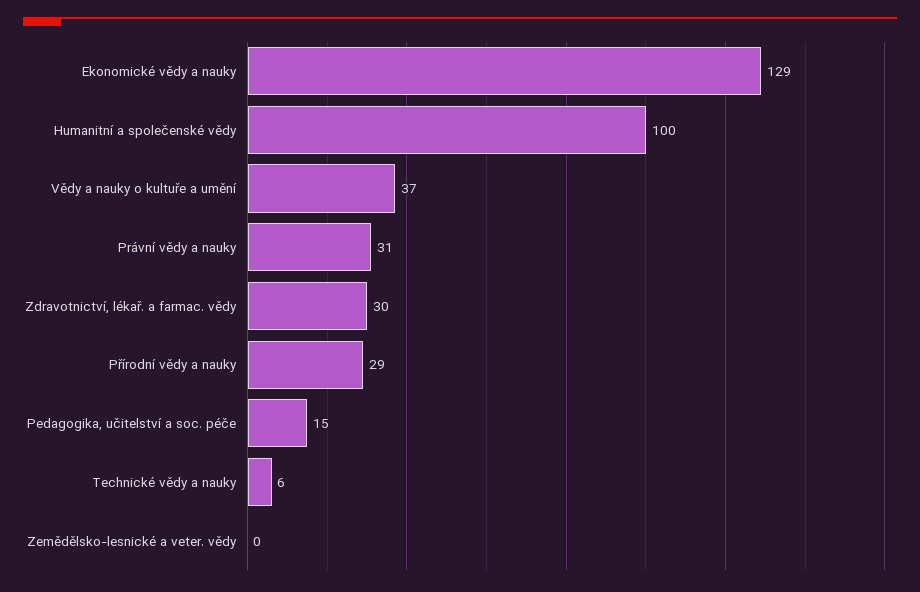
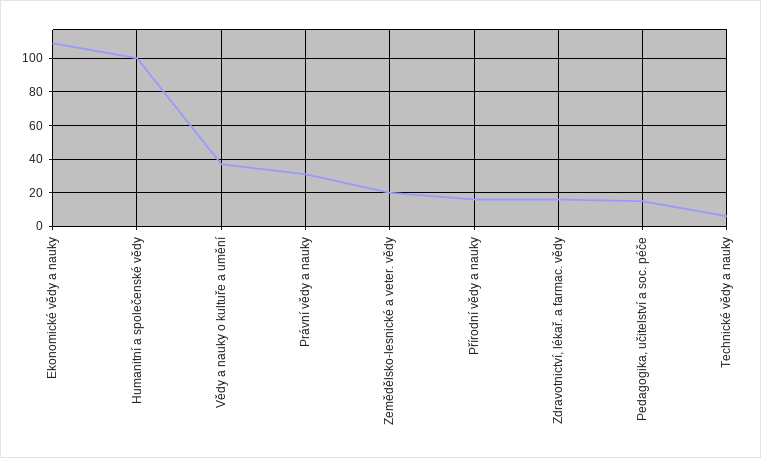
Ekonomické vědy a nauky: 129 -> 110
Zdravotnictví, lékař. a farmac. vědy: 30 -> 15
Přírodní vědy a nauky: 29 -> 15
Zemědělsko-lesnické a veter. vědy: 0 -> 20

